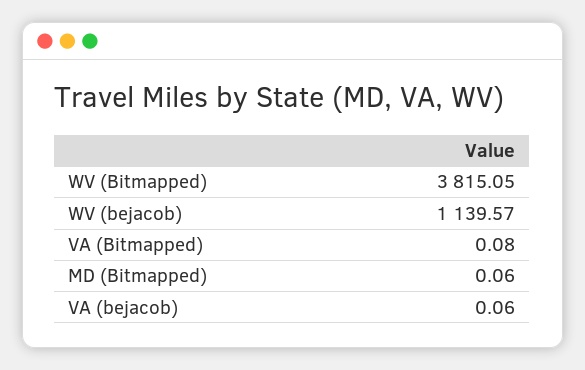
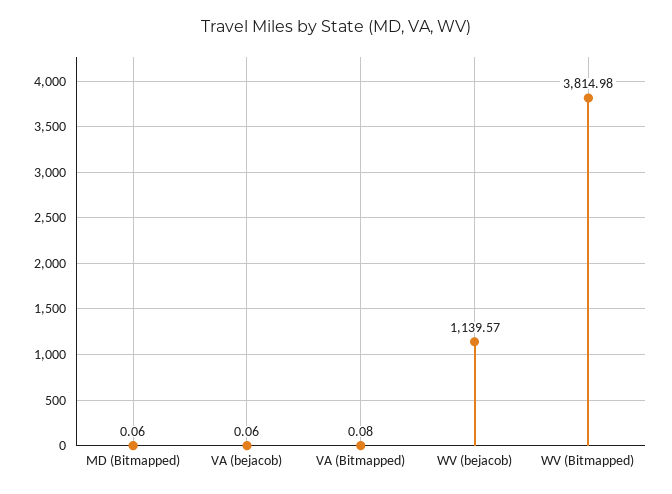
WV (Bitmapped): 3815.05 -> 3814.98

